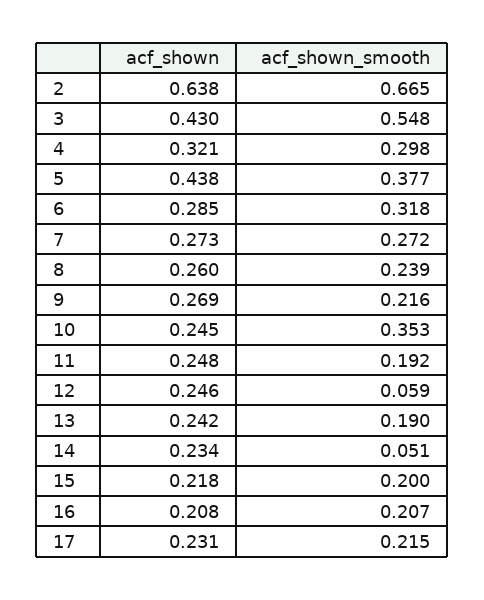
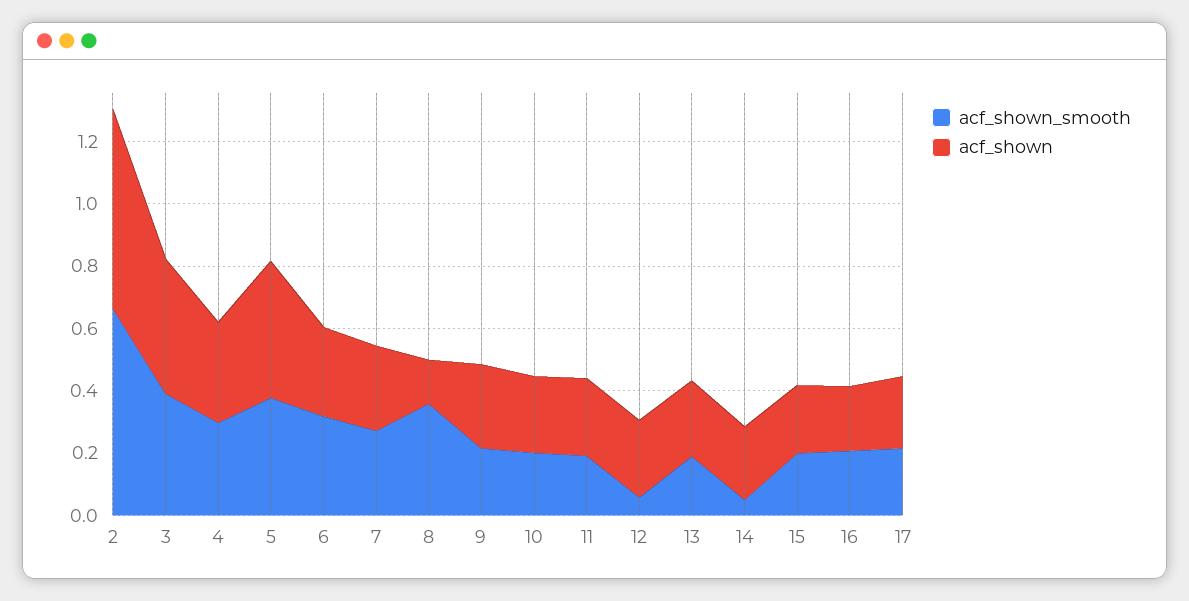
acf_shown_smooth, 3: 0.548 -> 0.4
acf_shown, 8: 0.26 -> 0.15
acf_shown_smooth, 8: 0.239 -> 0.35
acf_shown_smooth, 10: 0.353 -> 0.2

